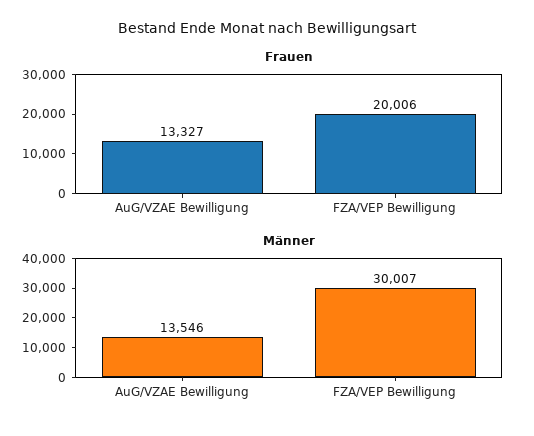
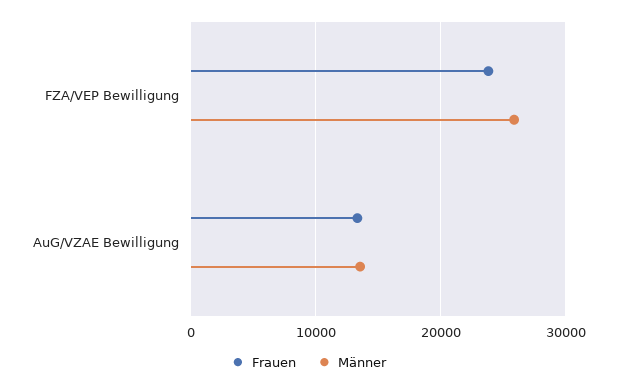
Frauen, FZA/VEP Bewilligung: 20006 -> 24000
Männer, FZA/VEP Bewilligung: 30007 -> 26000

